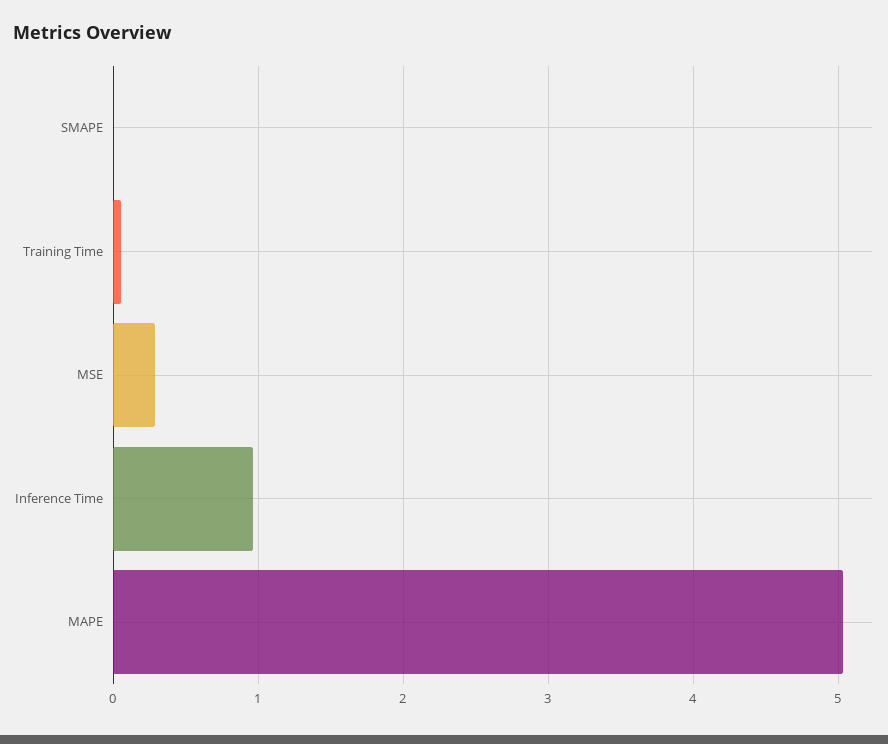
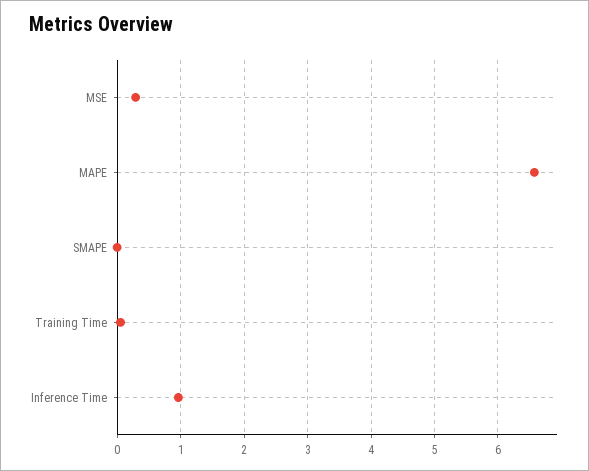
MAPE: 5 -> 6.6

